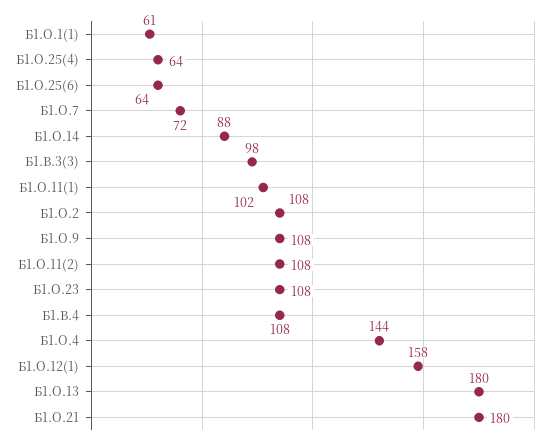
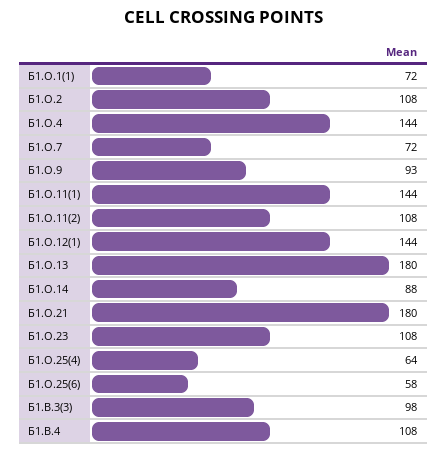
Б1.О.1(1): 61 -> 72
Б1.О.25(6): 64 -> 58
Б1.О.11(1): 102 -> 144
Б1.О.9: 108 -> 93
Б1.О.12(1): 158 -> 144

